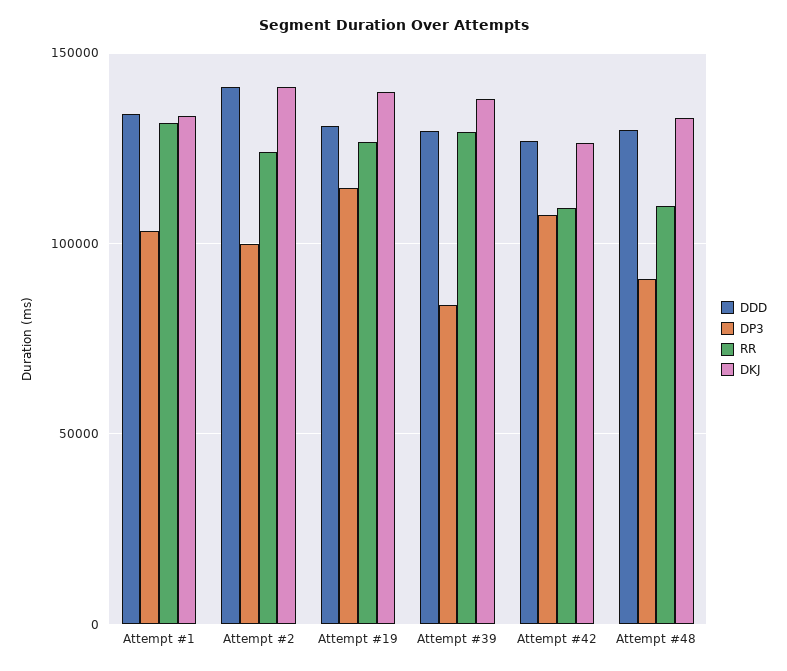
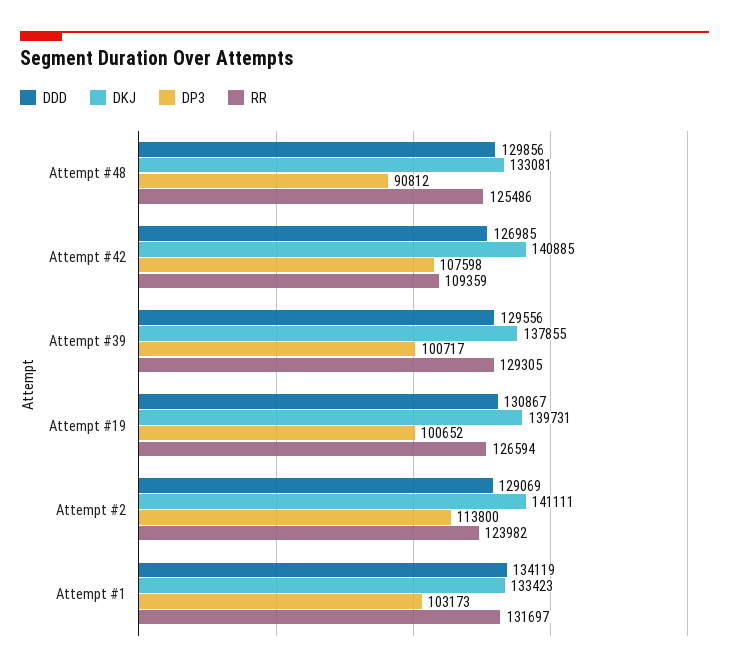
DDD, Attempt #2: 140000 -> 129069
DP3, Attempt #2: 100000 -> 113800
DP3, Attempt #19: 115000 -> 100652
DP3, Attempt #39: 85000 -> 100717
DKJ, Attempt #42: 125000 -> 140885
RR, Attempt #48: 110000 -> 125486

